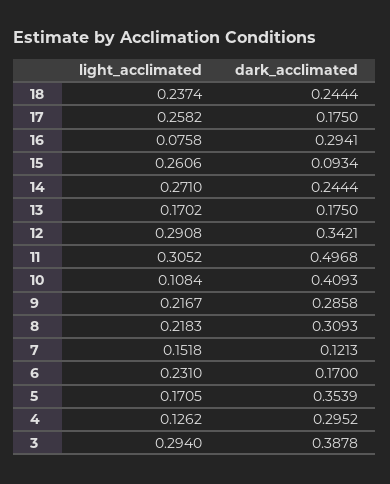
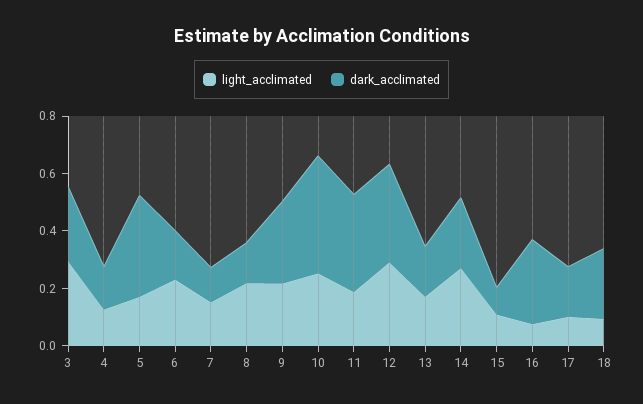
light_acclimated, 18: 0.2374 -> 0.1
light_acclimated, 17: 0.2582 -> 0.1
light_acclimated, 15: 0.2606 -> 0.1
light_acclimated, 11: 0.3052 -> 0.2
dark_acclimated, 11: 0.4968 -> 0.35
light_acclimated, 10: 0.1084 -> 0.25
dark_acclimated, 8: 0.3093 -> 0.15
dark_acclimated, 4: 0.2952 -> 0.15
dark_acclimated, 3: 0.3878 -> 0.25

